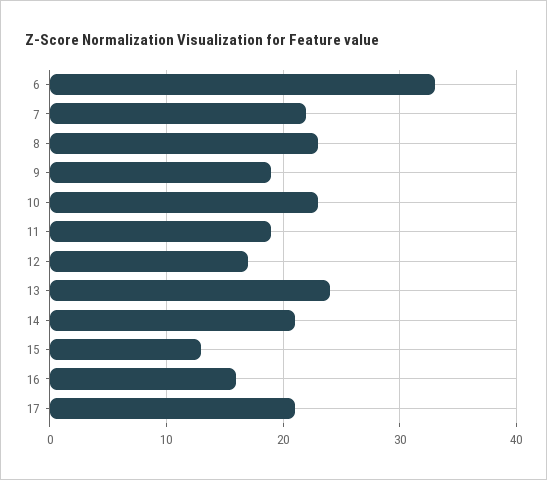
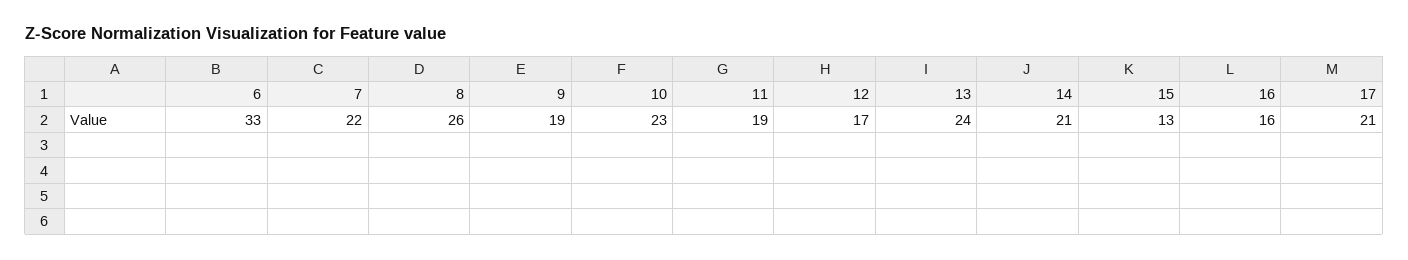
8: 23 -> 26

